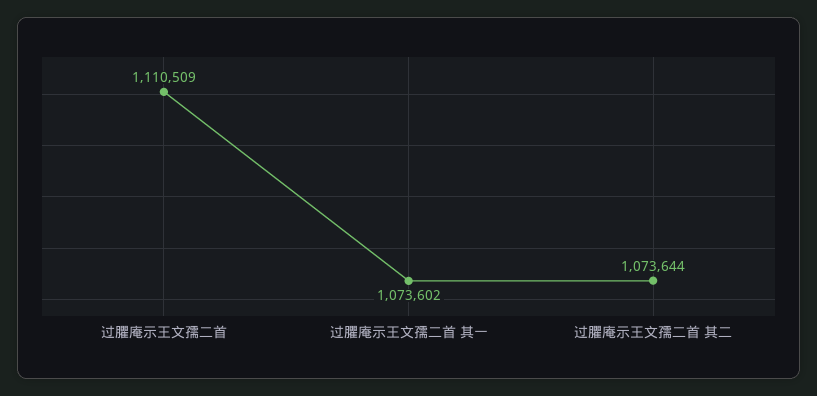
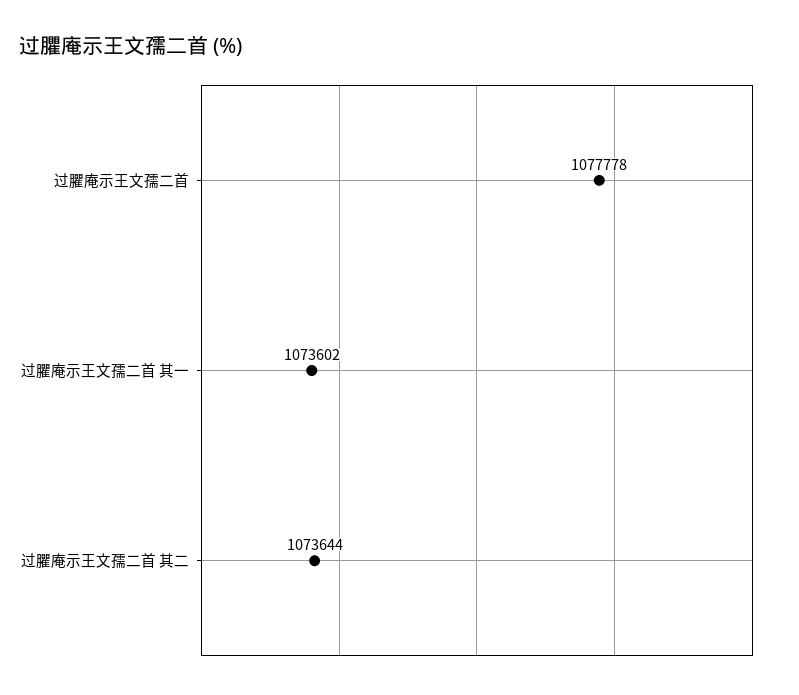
过臞庵示王文孺二首: 1110509 -> 1077778

